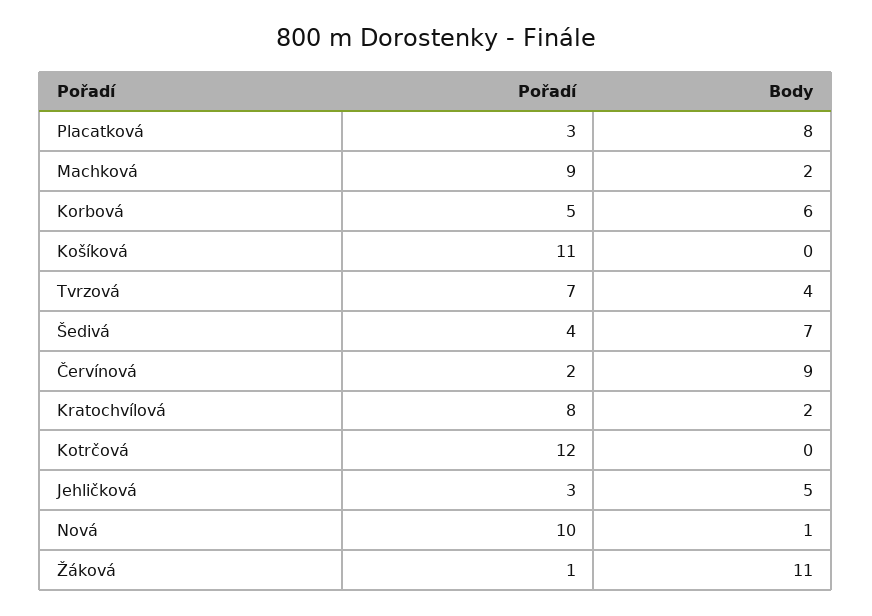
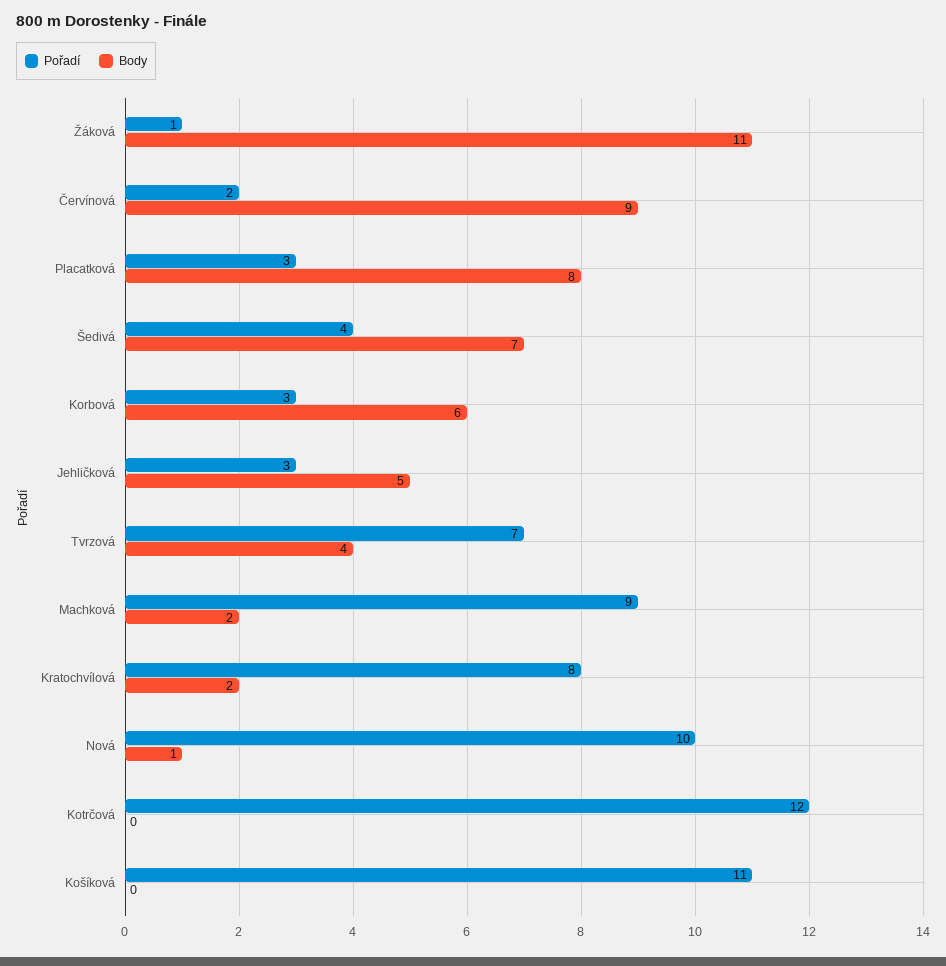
Pořadí, Korbová: 5 -> 3

